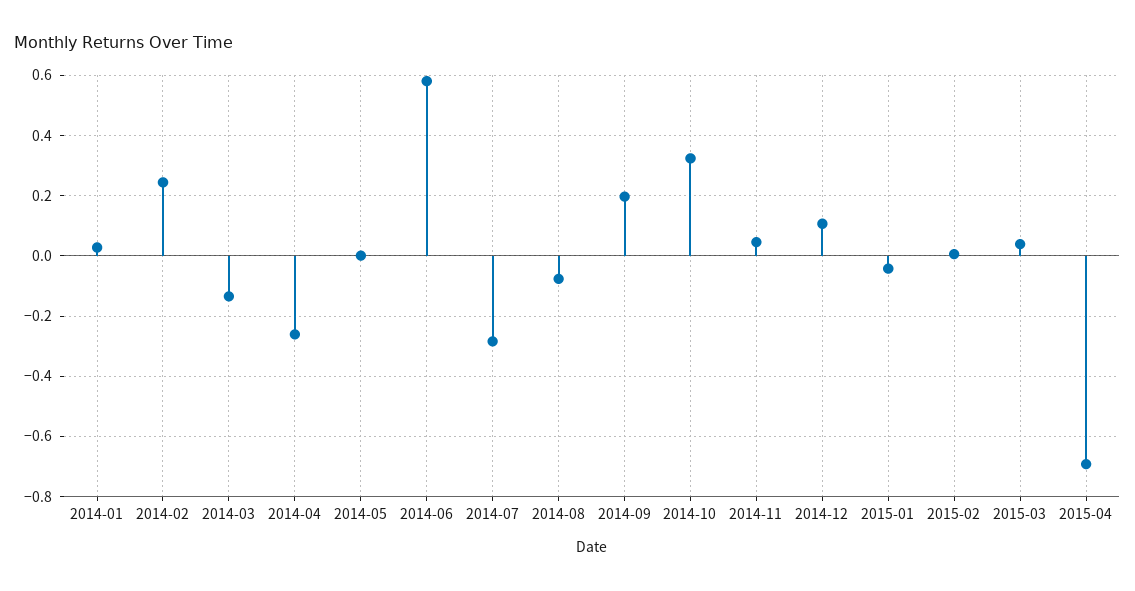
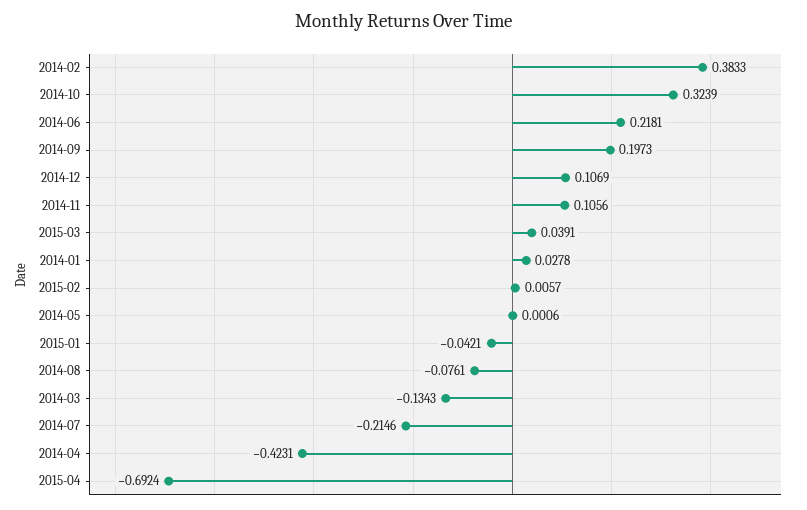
2014-02: 0.24 -> 0.3833
2014-04: -0.26 -> -0.4231
2014-06: 0.58 -> 0.2181
2014-07: -0.28 -> -0.2146
2014-11: 0.04 -> 0.1056

